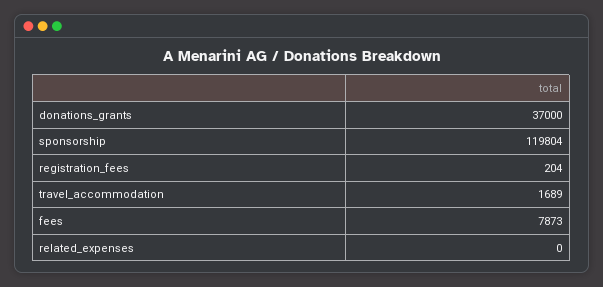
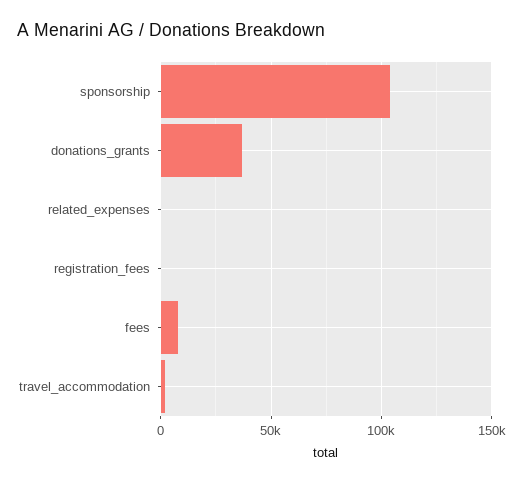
sponsorship: 119804 -> 105000

